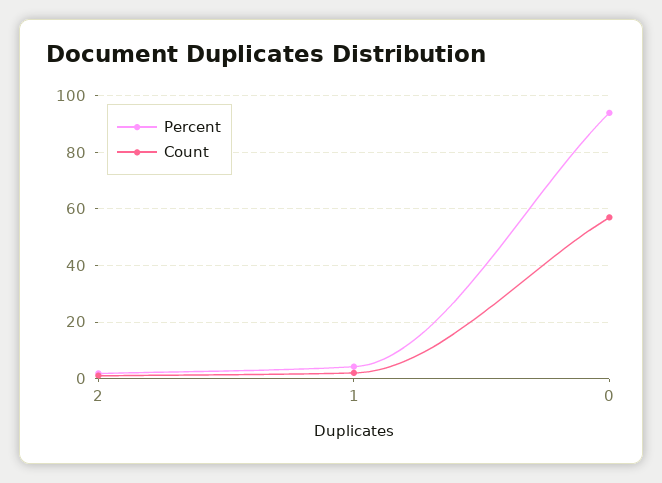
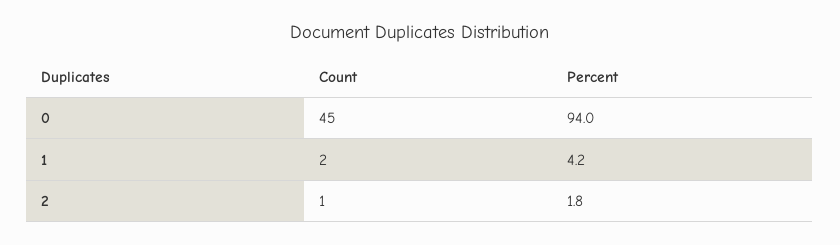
Count, 0: 57.5 -> 45

